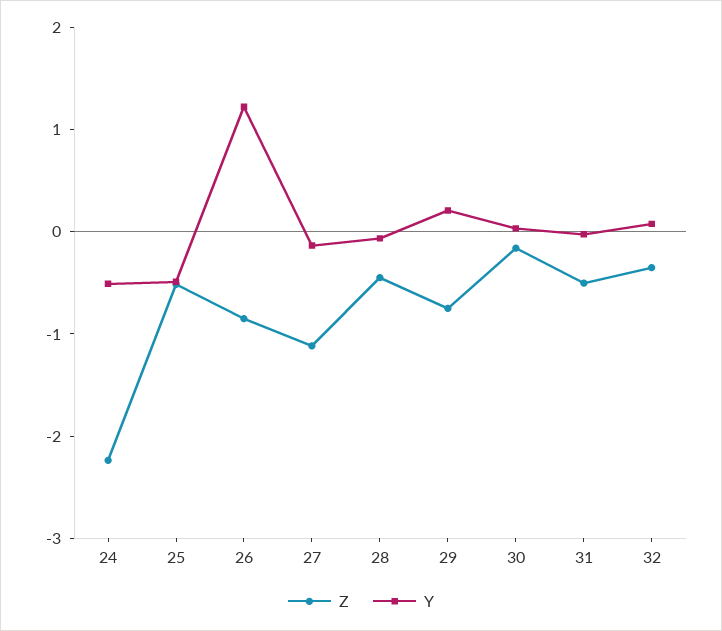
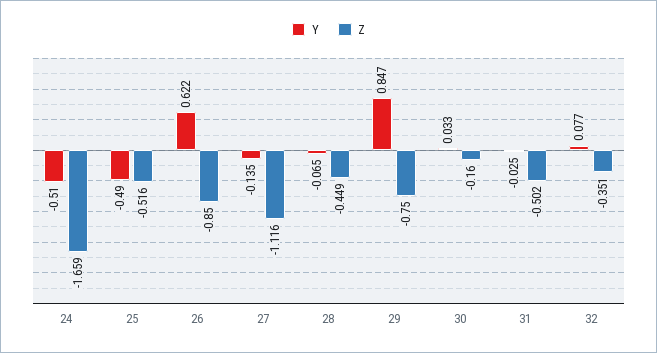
Z, 24: -2.2 -> -1.659
Y, 26: 1.2 -> 0.622
Y, 29: 0.2 -> 0.847

